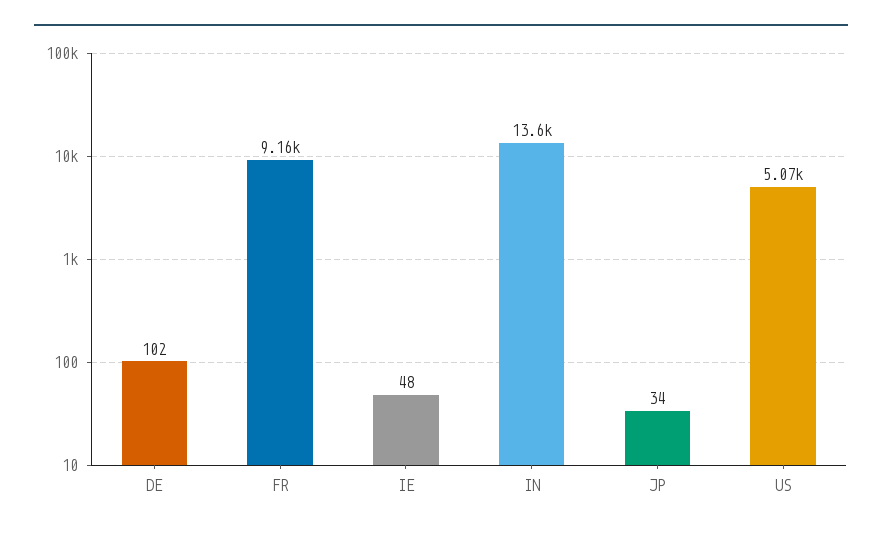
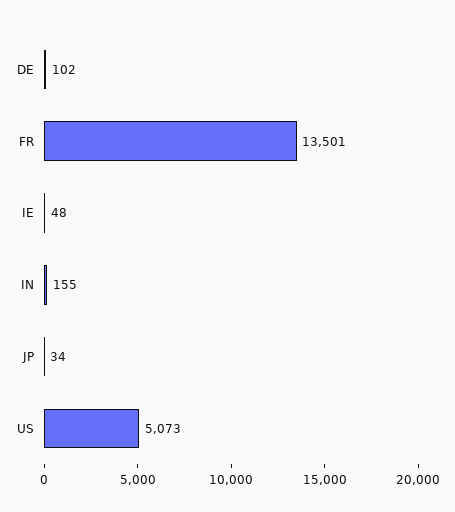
FR: 9160 -> 13501
IN: 13600 -> 155

